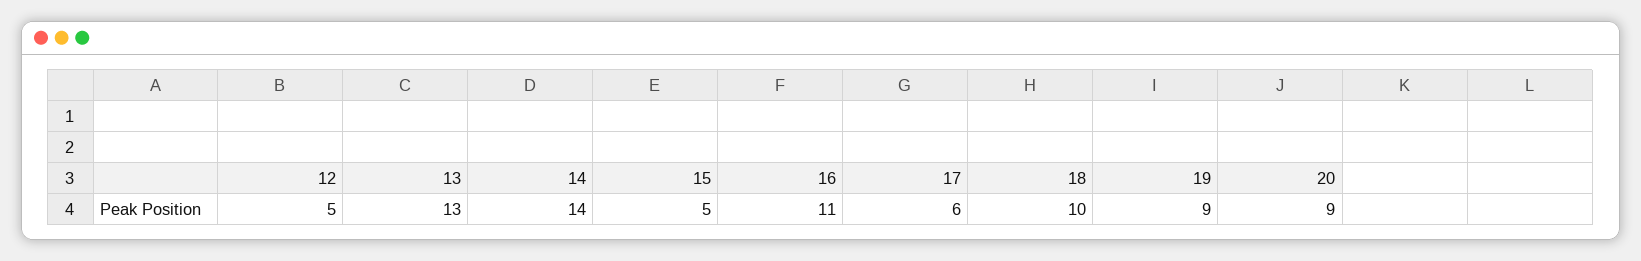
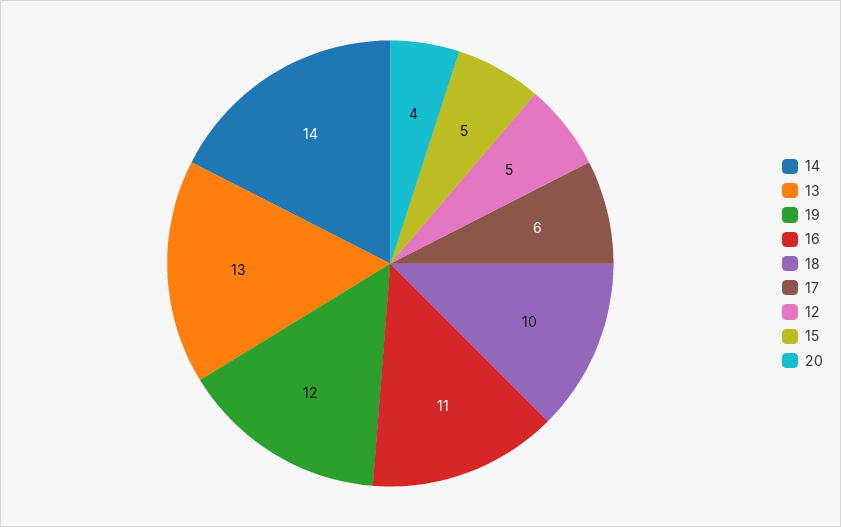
19: 9 -> 12
20: 9 -> 4

